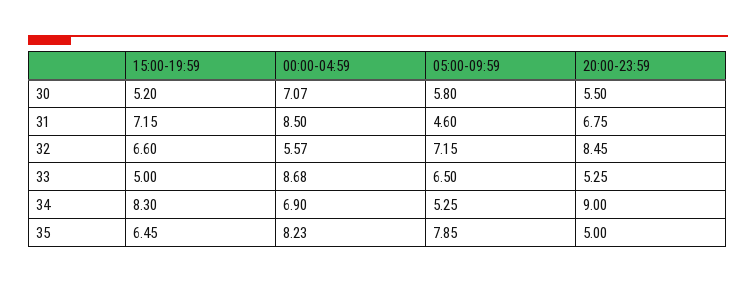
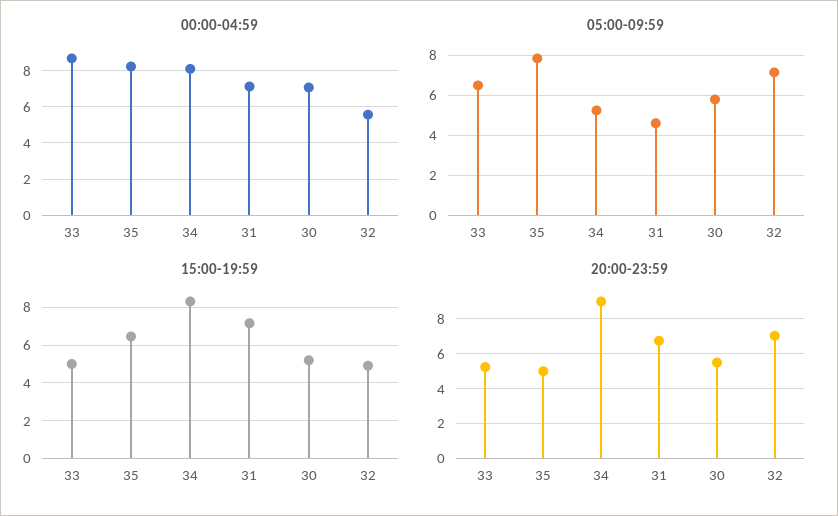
00:00-04:59, 31: 8.5 -> 7
15:00-19:59, 32: 6.6 -> 5
20:00-23:59, 32: 8.45 -> 7
00:00-04:59, 34: 6.9 -> 8

